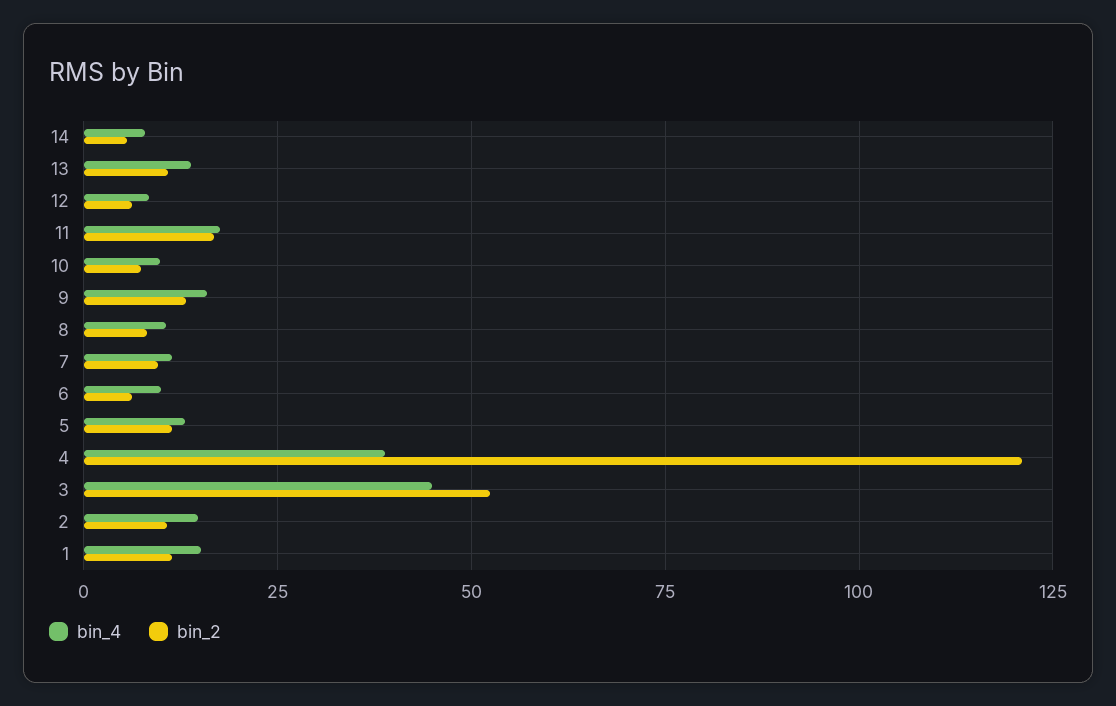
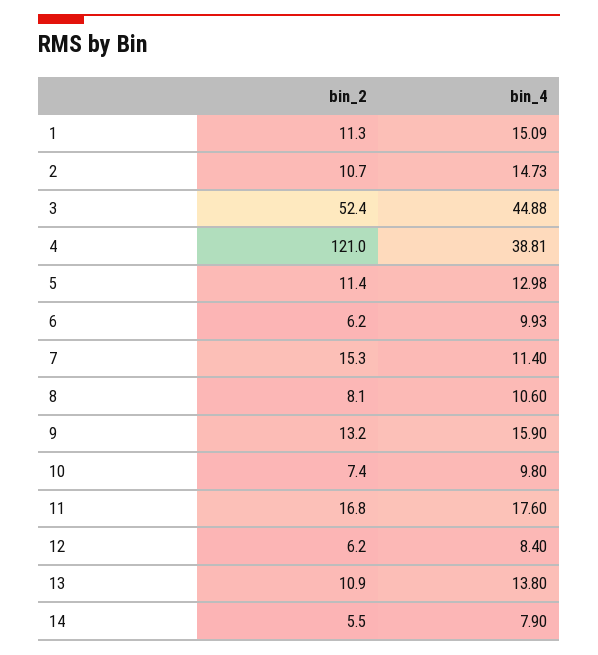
bin_2, 7: 10 -> 15.3

